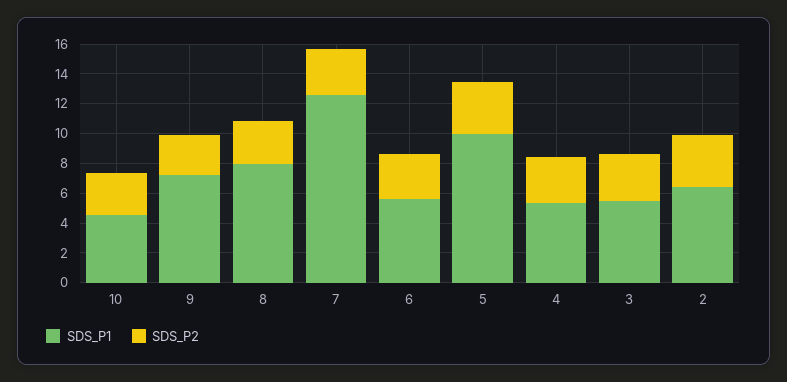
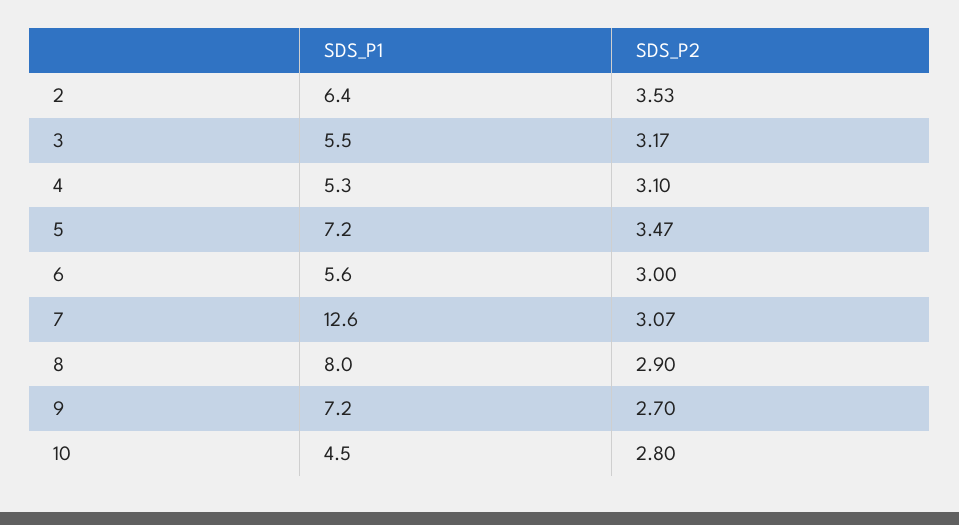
SDS_P1, 5: 10 -> 7.2

